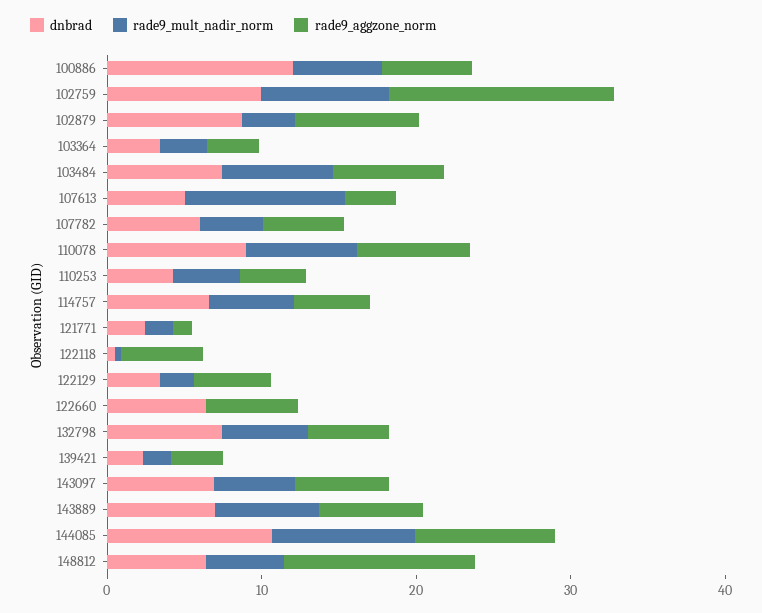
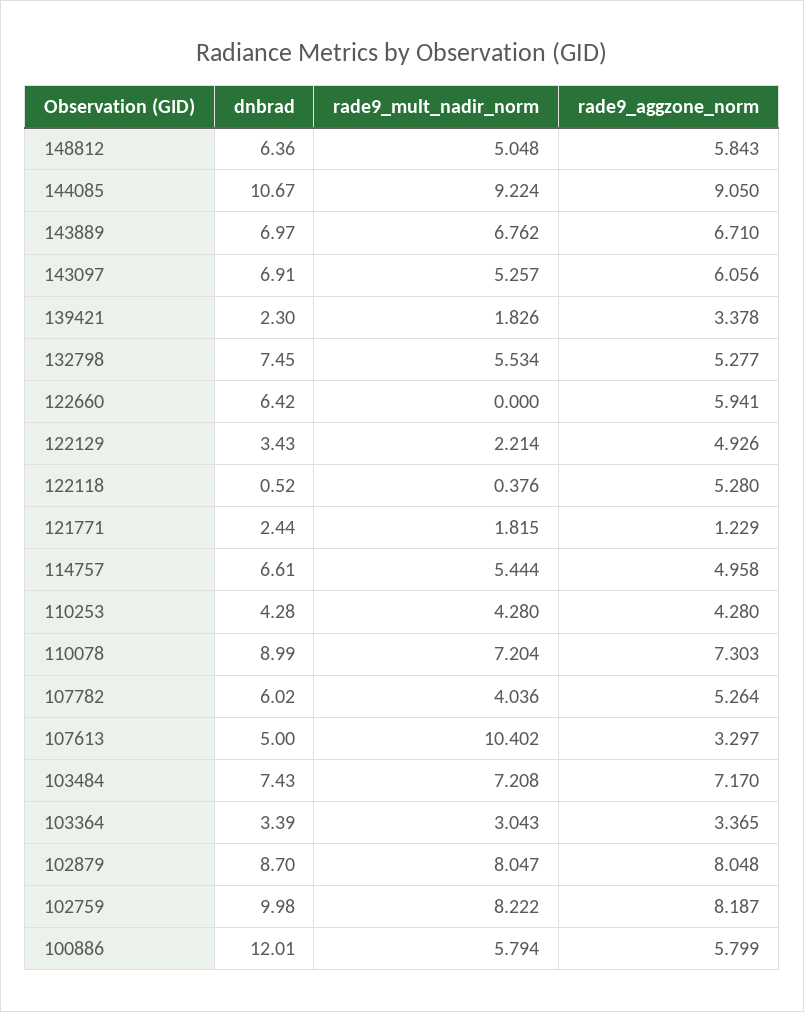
rade9_aggzone_norm, 102759: 14 -> 8.187
rade9_mult_nadir_norm, 102879: 4 -> 8.047
rade9_aggzone_norm, 148812: 12 -> 5.843

